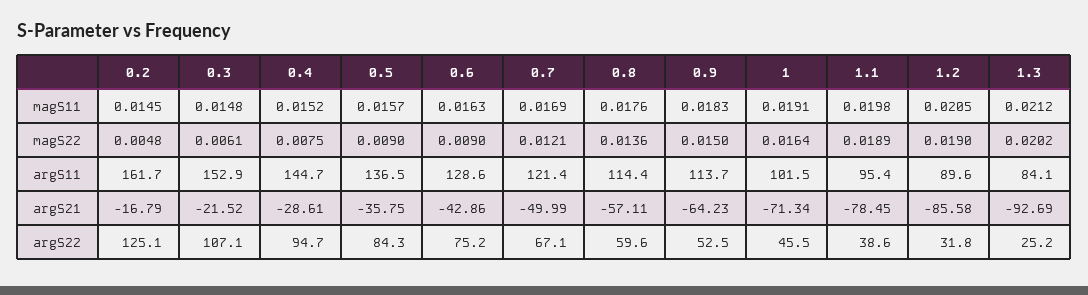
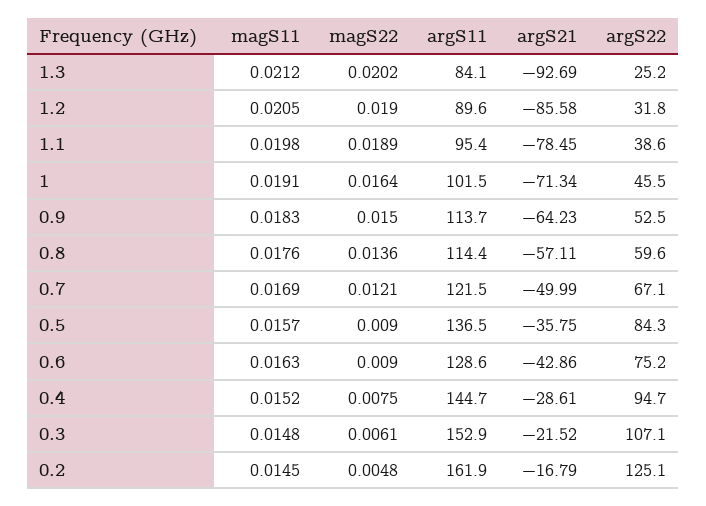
0.2, argS11: 161.7 -> 161.9
0.7, argS11: 121.4 -> 121.5

